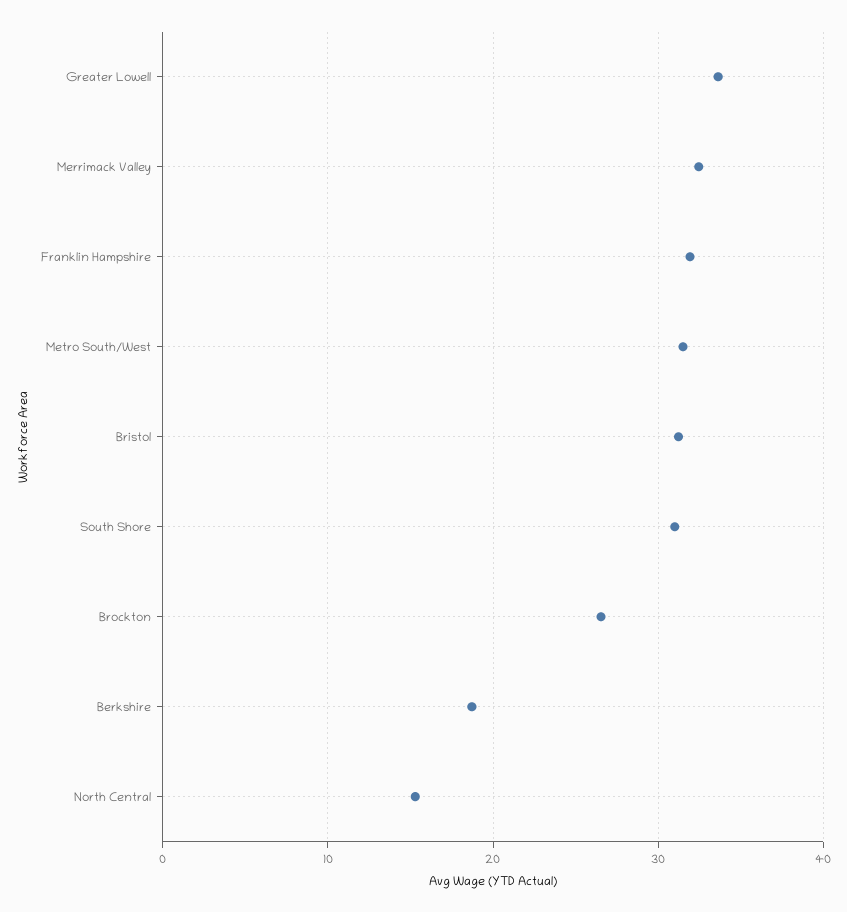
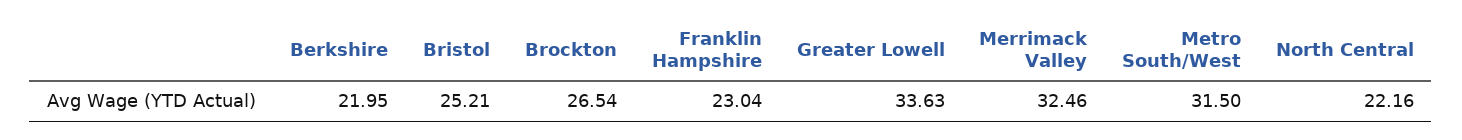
Franklin Hampshire: 32 -> 23.04
Bristol: 31 -> 25.21
South Shore: 31 -> none
Berkshire: 19 -> 21.95
North Central: 15 -> 22.16

